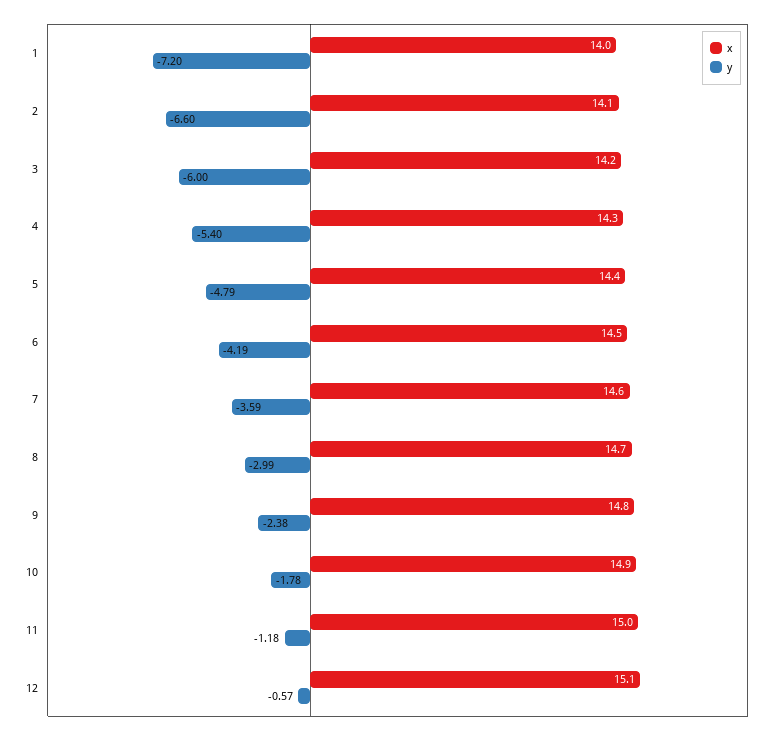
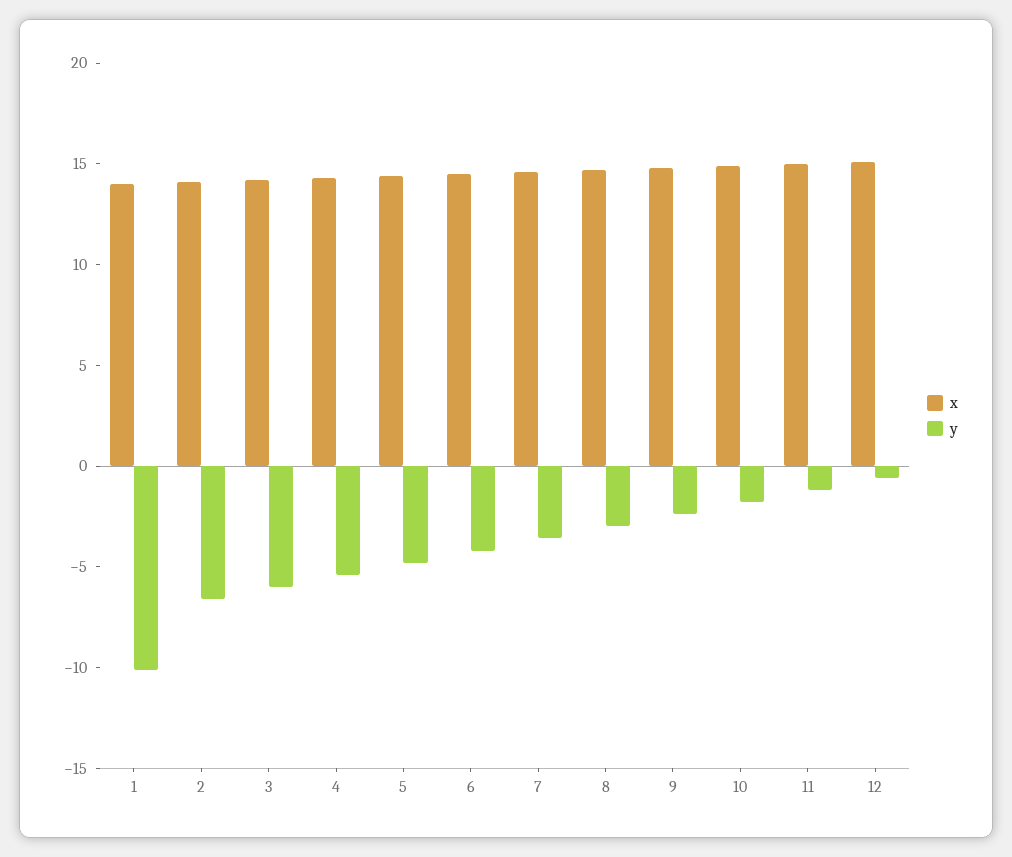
y, 1: -7.2 -> -10

